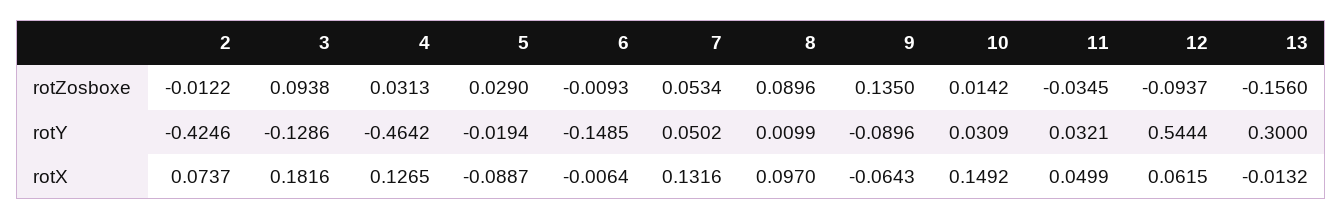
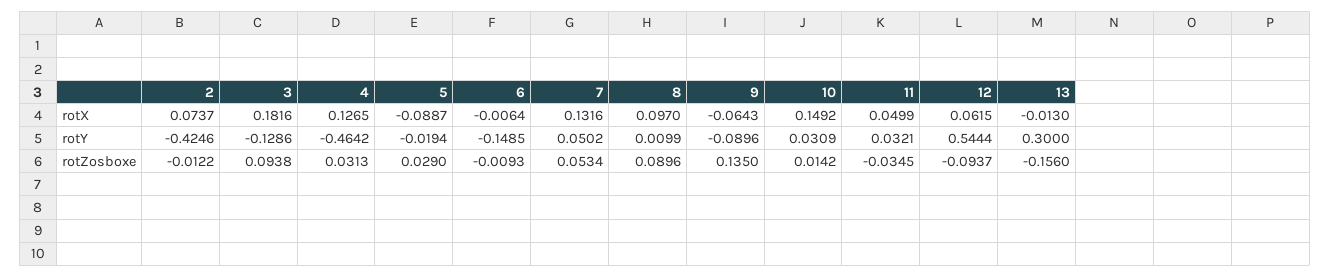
13, rotX: -0.0132 -> -0.013

